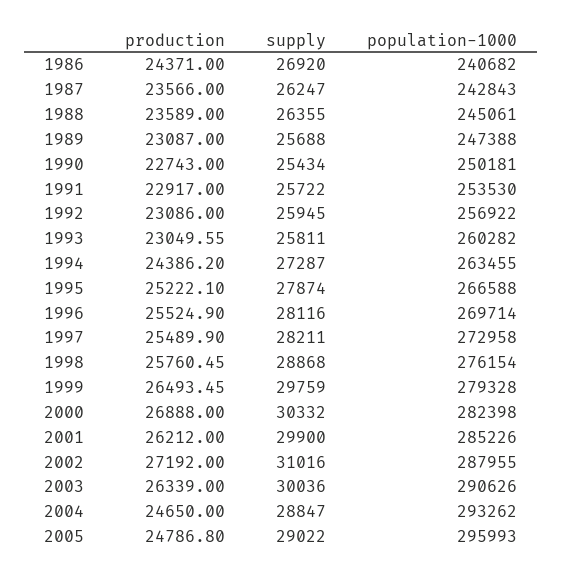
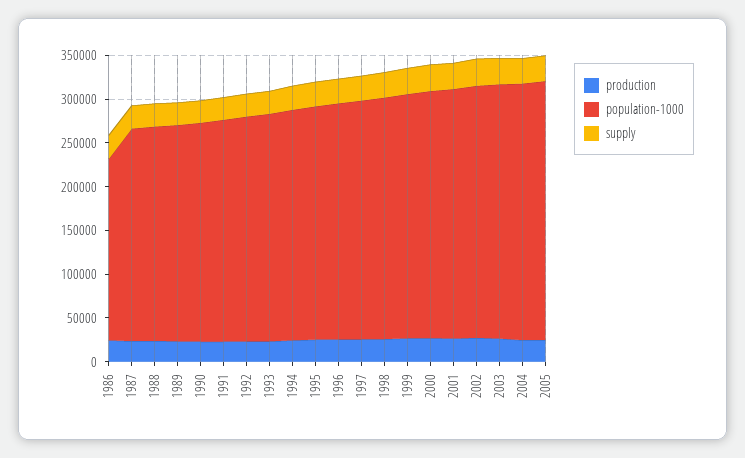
population-1000, 1986: 240682 -> 210000

